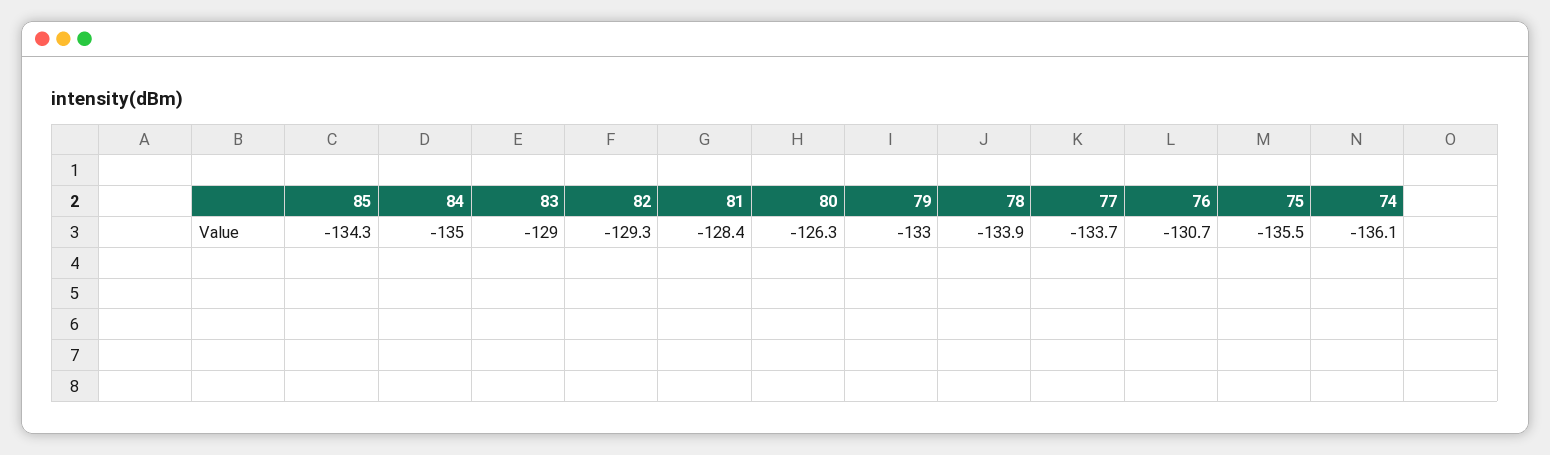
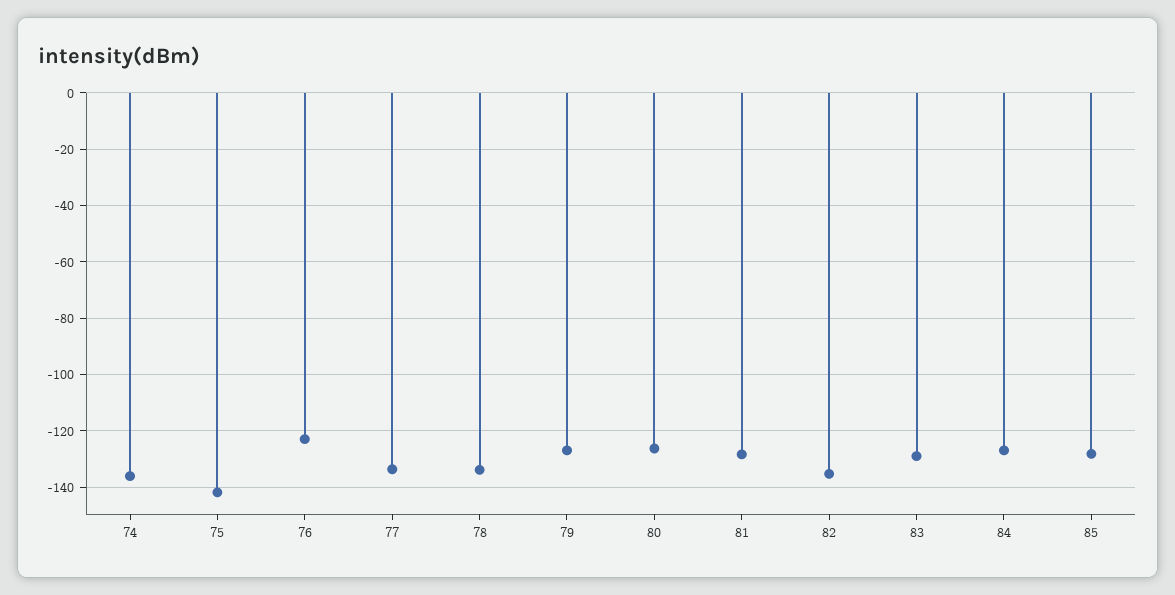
85: -134.3 -> -127.5
84: -135 -> -127.5
82: -129.3 -> -135
79: -133 -> -127.5
76: -130.7 -> -122.5
75: -135.5 -> -142.5

